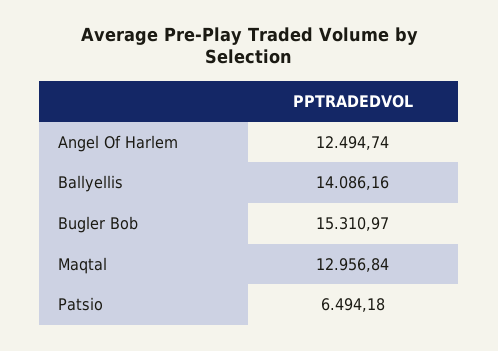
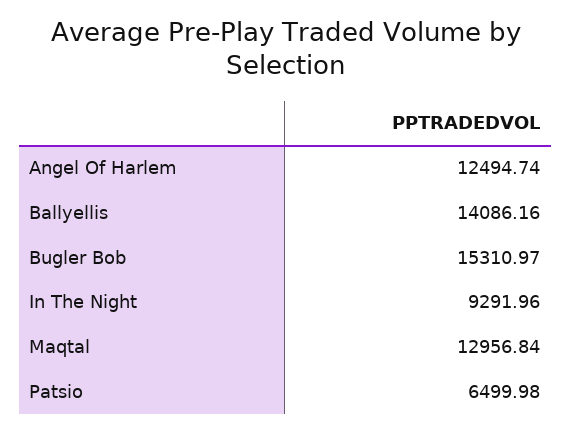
Patsio: 6494.18 -> 6499.98
In The Night: none -> 9291.96

